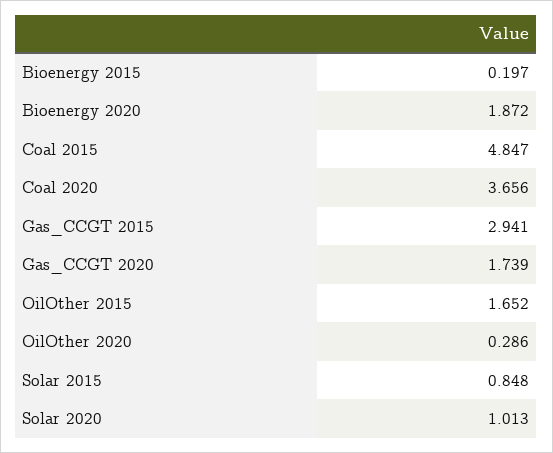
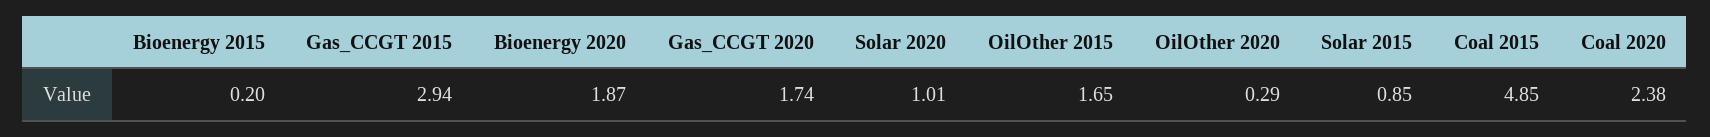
Coal 2020: 3.656 -> 2.38

